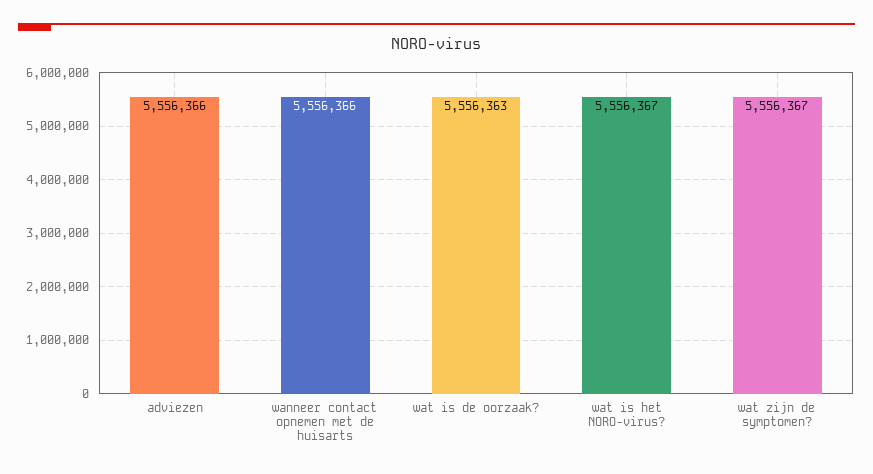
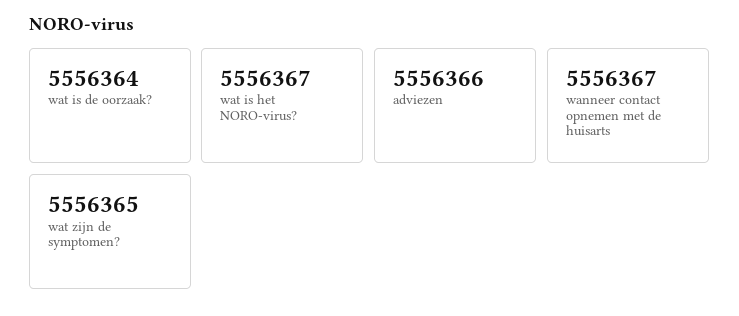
wanneer contact opnemen met de huisarts: 5556366 -> 5556367
wat is de oorzaak?: 5556363 -> 5556364
wat zijn de symptomen?: 5556367 -> 5556365

